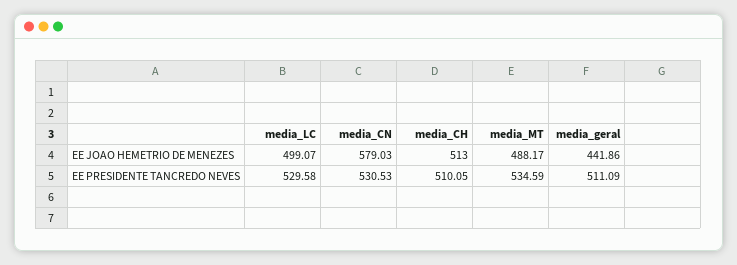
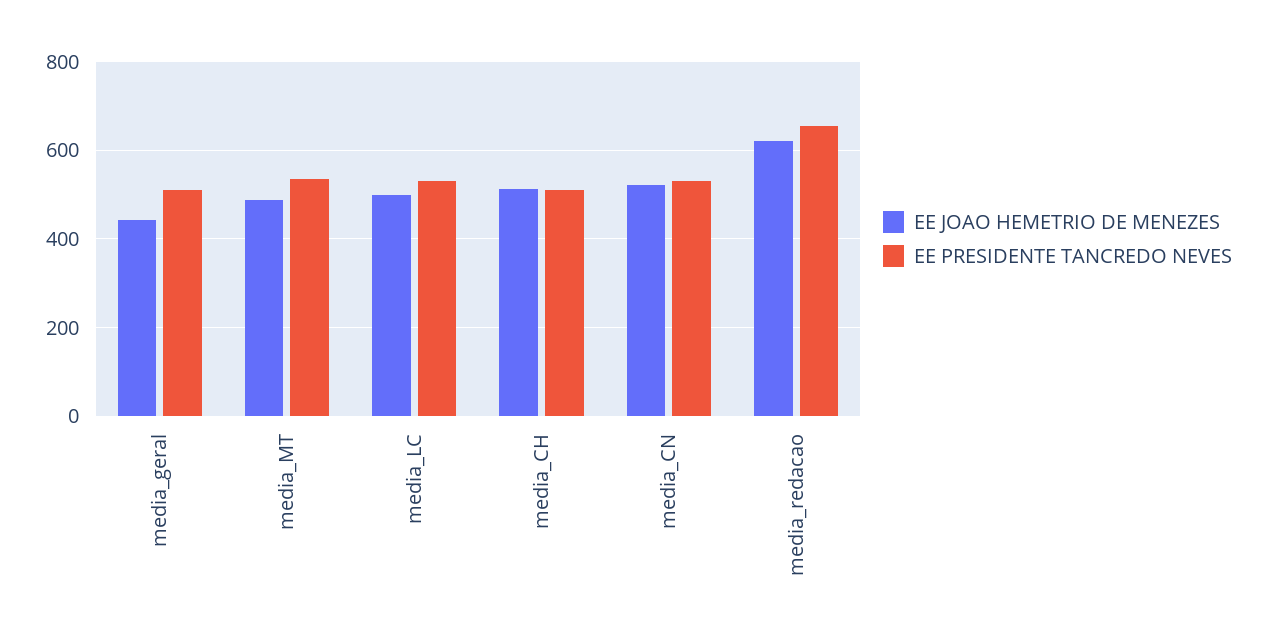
EE JOAO HEMETRIO DE MENEZES, media_CN: 579.03 -> 520
EE JOAO HEMETRIO DE MENEZES, media_redacao: none -> 620
EE PRESIDENTE TANCREDO NEVES, media_redacao: none -> 660

